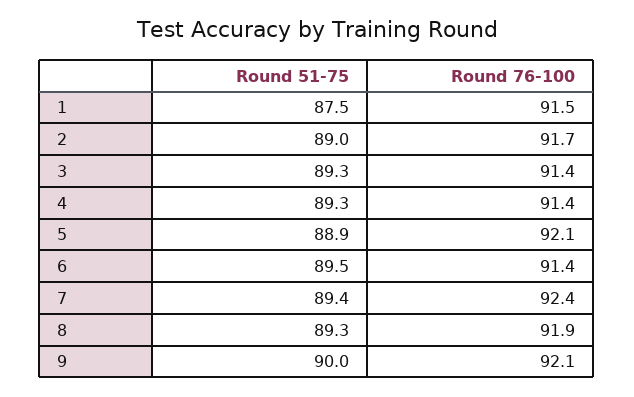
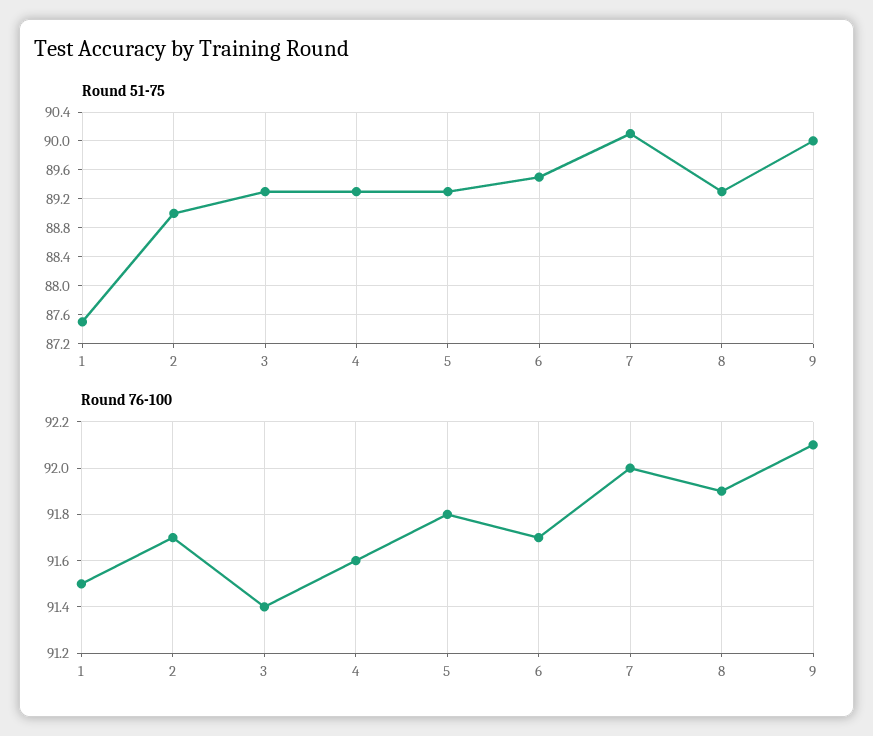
Round 76-100, 4: 91.4 -> 91.6
Round 51-75, 5: 88.9 -> 89.3
Round 76-100, 5: 92.1 -> 91.8
Round 76-100, 6: 91.4 -> 91.7
Round 51-75, 7: 89.4 -> 90.1
Round 76-100, 7: 92.4 -> 92

